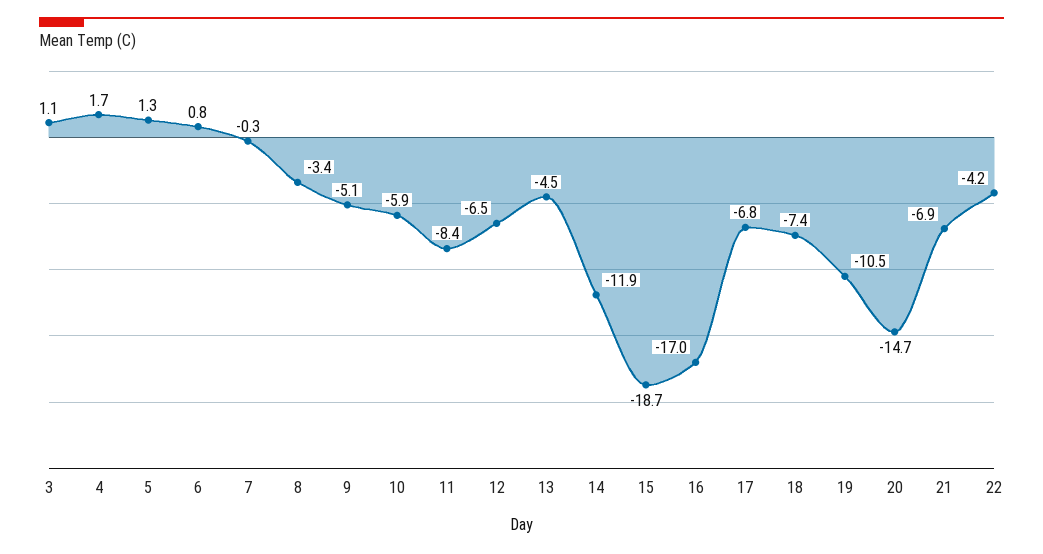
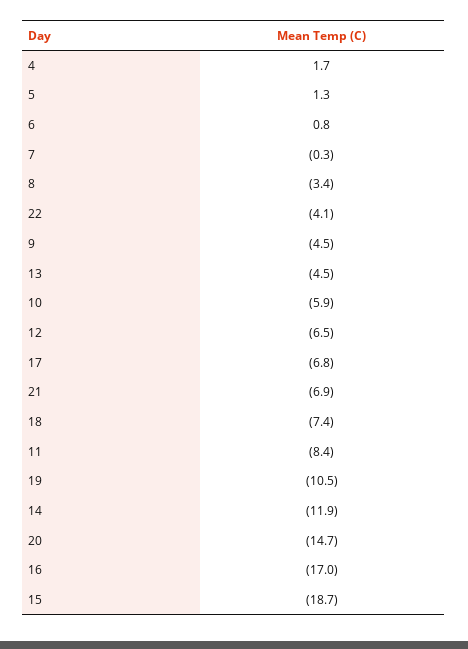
3: 1.1 -> none
9: -5.1 -> -4.5
22: -4.2 -> -4.1

